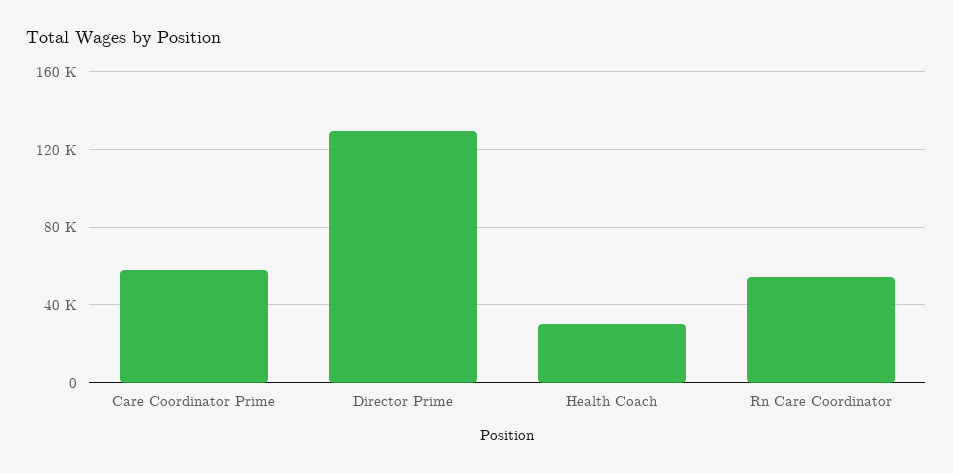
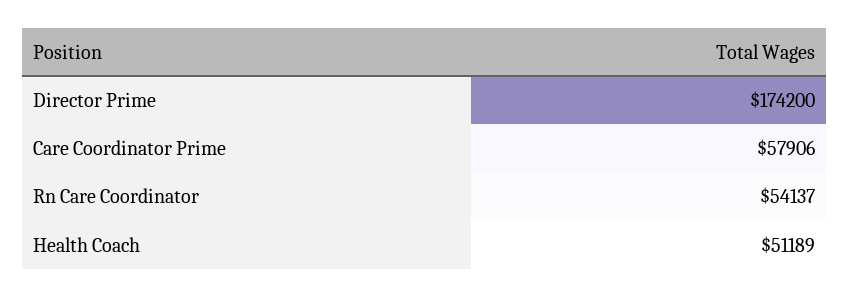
Director Prime: 130000 -> 174200
Health Coach: 30000 -> 51189

